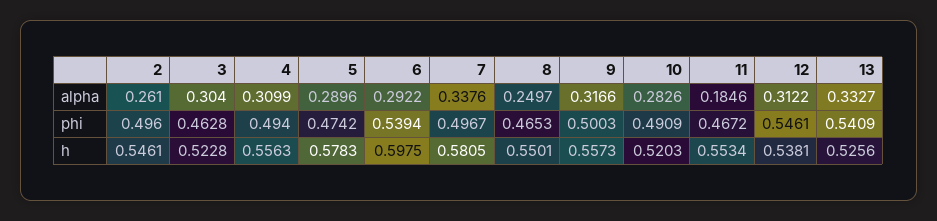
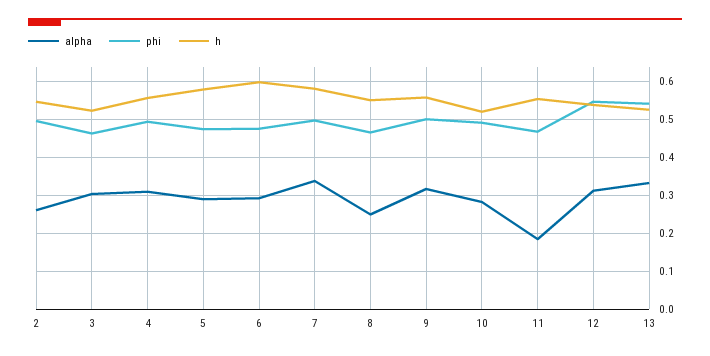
phi, 6: 0.5394 -> 0.48

